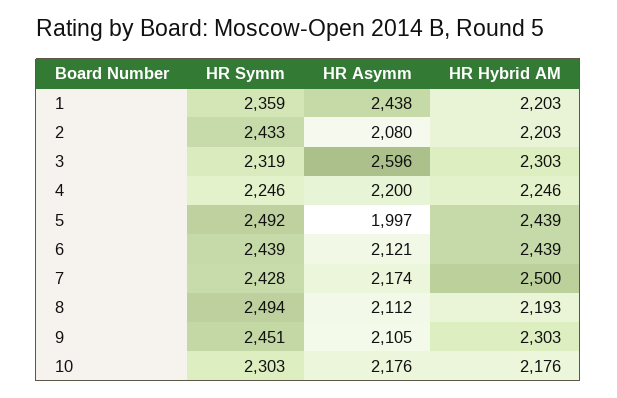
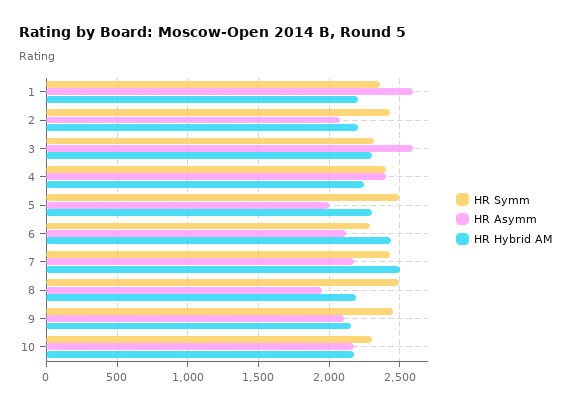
HR Asymm, 1: 2438 -> 2600
HR Symm, 4: 2246 -> 2400
HR Asymm, 4: 2200 -> 2400
HR Hybrid AM, 5: 2439 -> 2300
HR Symm, 6: 2439 -> 2300
HR Asymm, 8: 2112 -> 1950
HR Hybrid AM, 9: 2303 -> 2150

